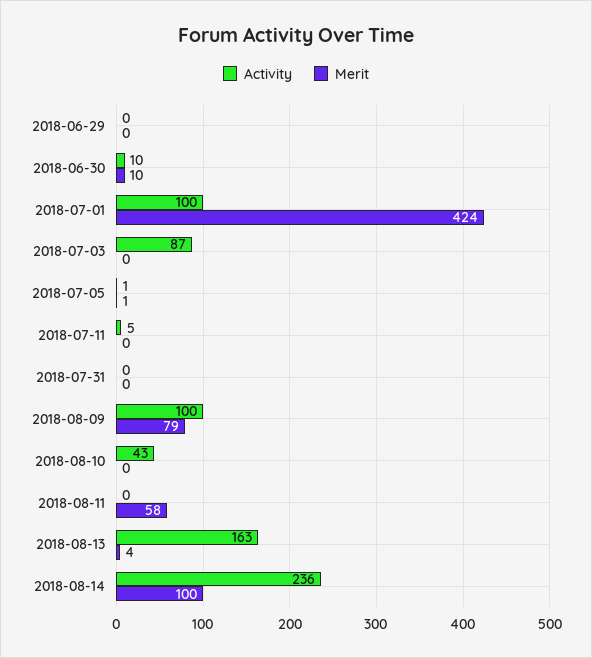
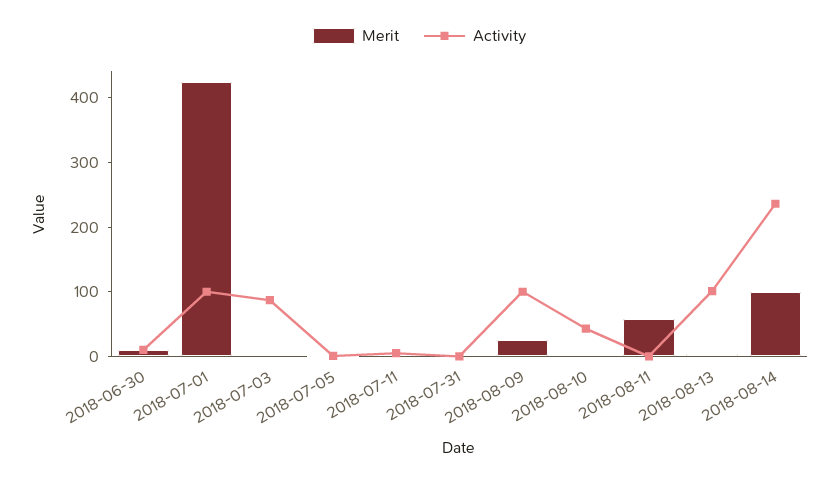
Activity, 2018-06-29: 0 -> none
Merit, 2018-06-29: 0 -> none
Merit, 2018-08-09: 79 -> 20
Activity, 2018-08-13: 163 -> 100

